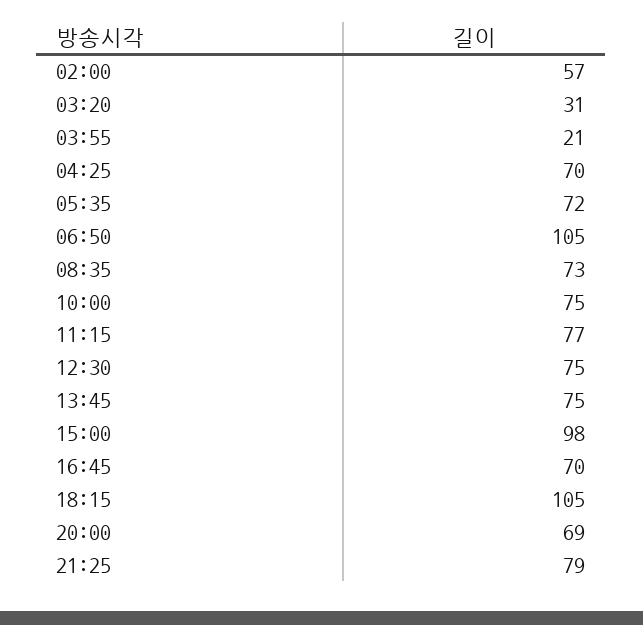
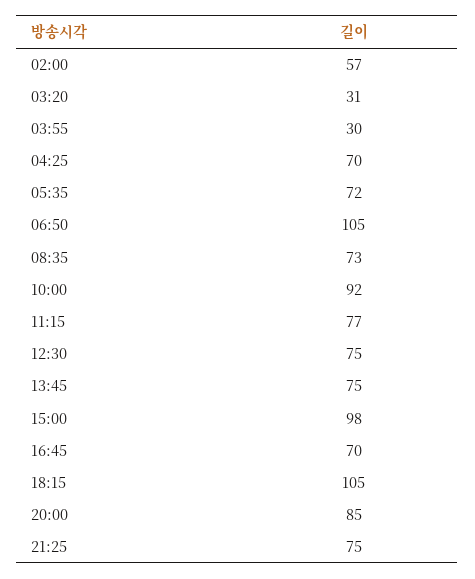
03:55: 21 -> 30
10:00: 75 -> 92
20:00: 69 -> 85
21:25: 79 -> 75

